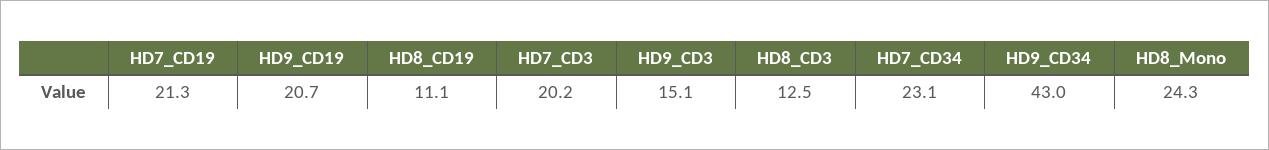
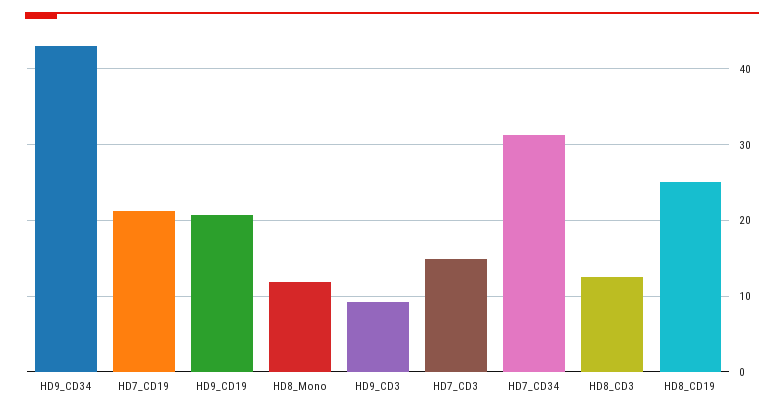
HD8_CD19: 11.1 -> 25
HD7_CD3: 20.2 -> 15
HD9_CD3: 15.1 -> 9
HD7_CD34: 23.1 -> 31
HD8_Mono: 24.3 -> 12

